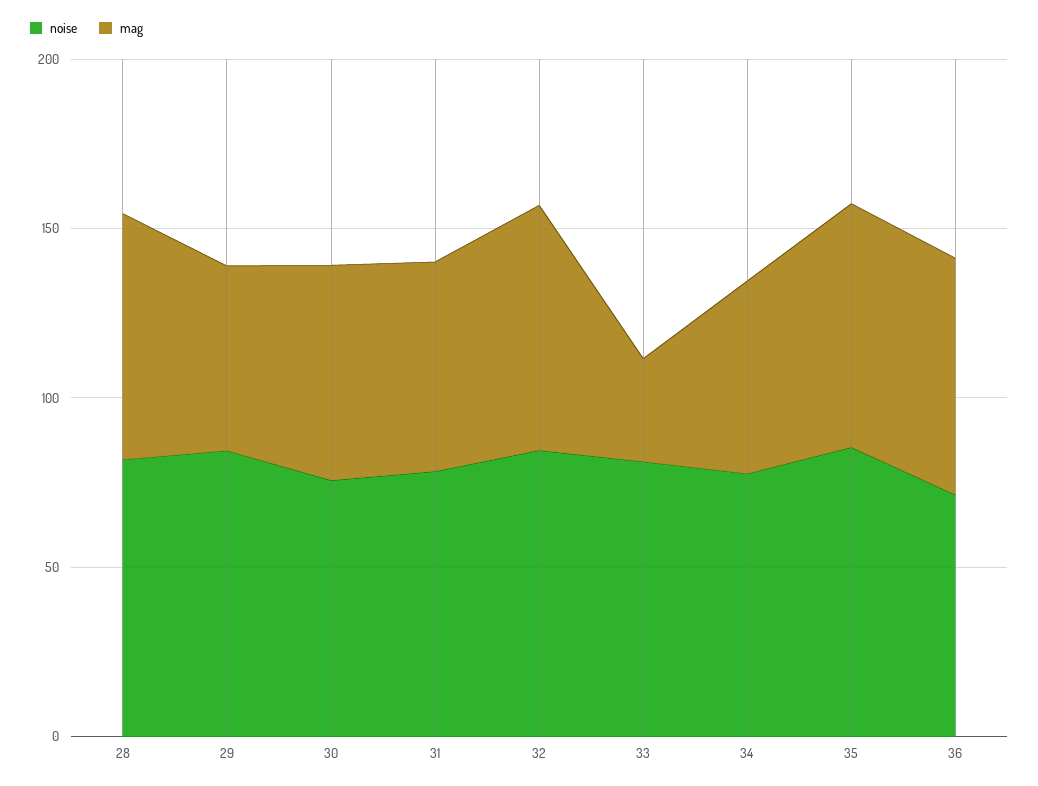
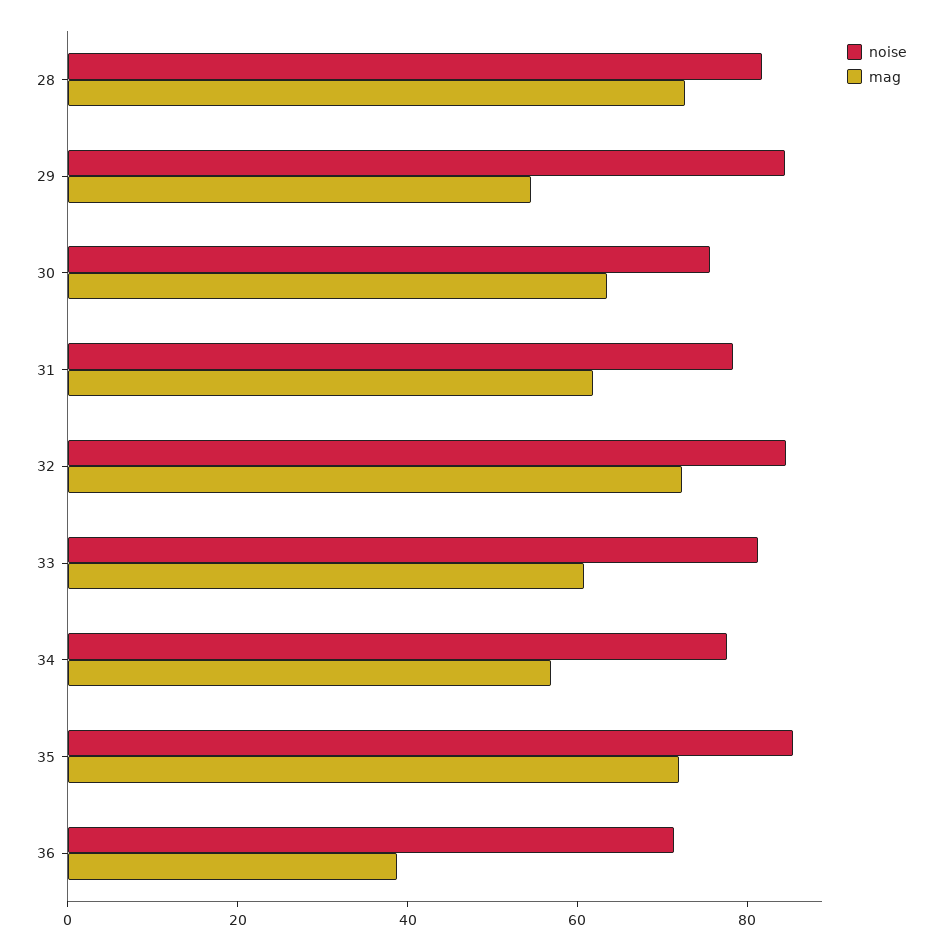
mag, 33: 30 -> 60
mag, 36: 70 -> 40

